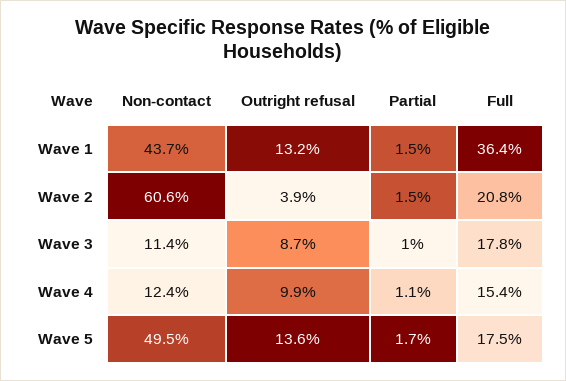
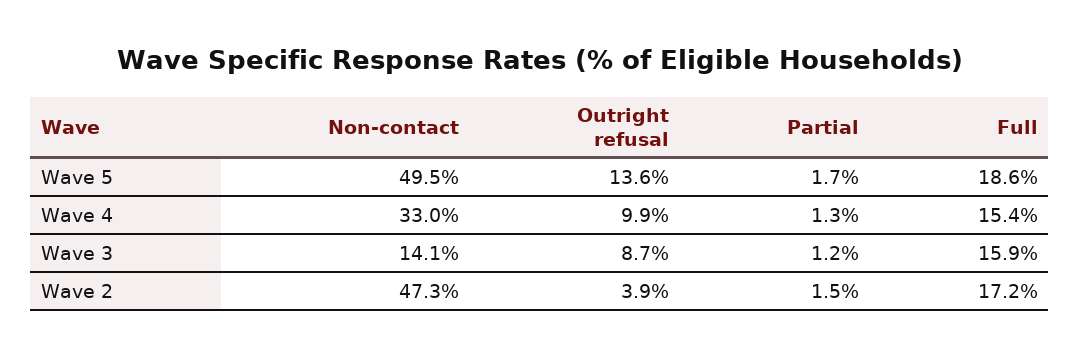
Non-contact, Wave 1: 43.7 -> none
Outright refusal, Wave 1: 13.2 -> none
Partial, Wave 1: 1.5 -> none
Full, Wave 1: 36.4 -> none
Non-contact, Wave 2: 60.6 -> 47.3
Full, Wave 2: 20.8 -> 17.2
Non-contact, Wave 3: 11.4 -> 14.1
Partial, Wave 3: 1 -> 1.2
Full, Wave 3: 17.8 -> 15.9
Non-contact, Wave 4: 12.4 -> 33
Partial, Wave 4: 1.1 -> 1.3
Full, Wave 5: 17.5 -> 18.6

